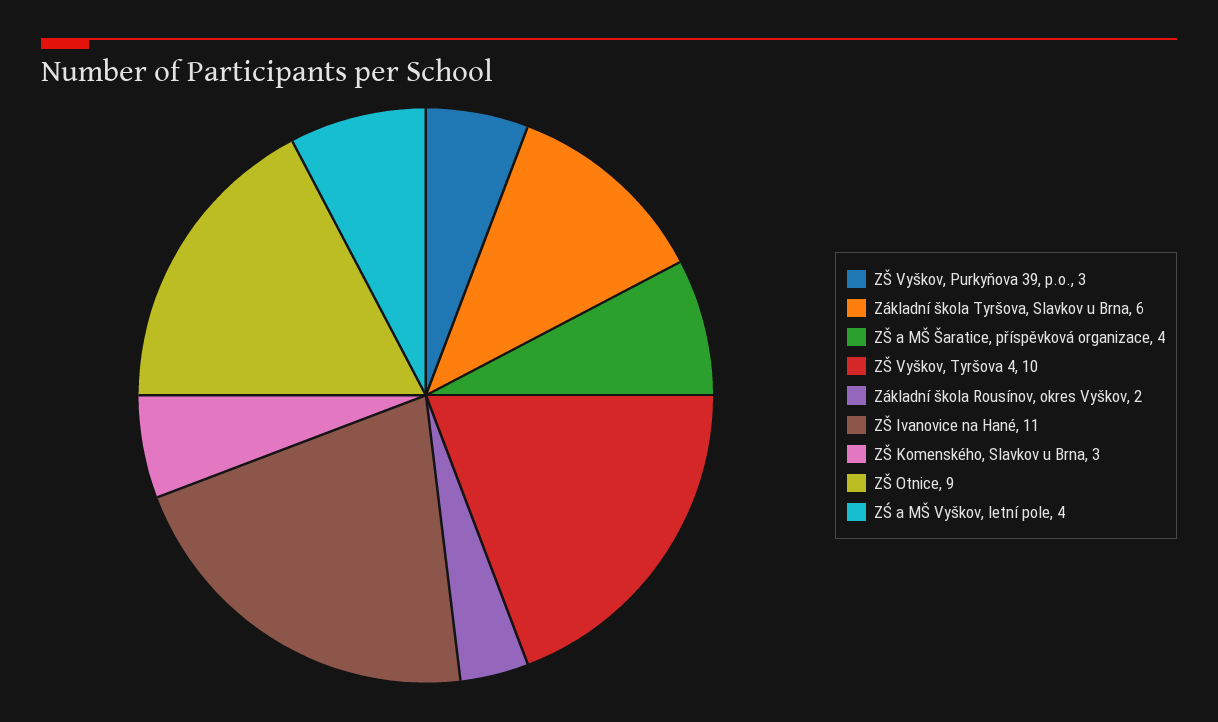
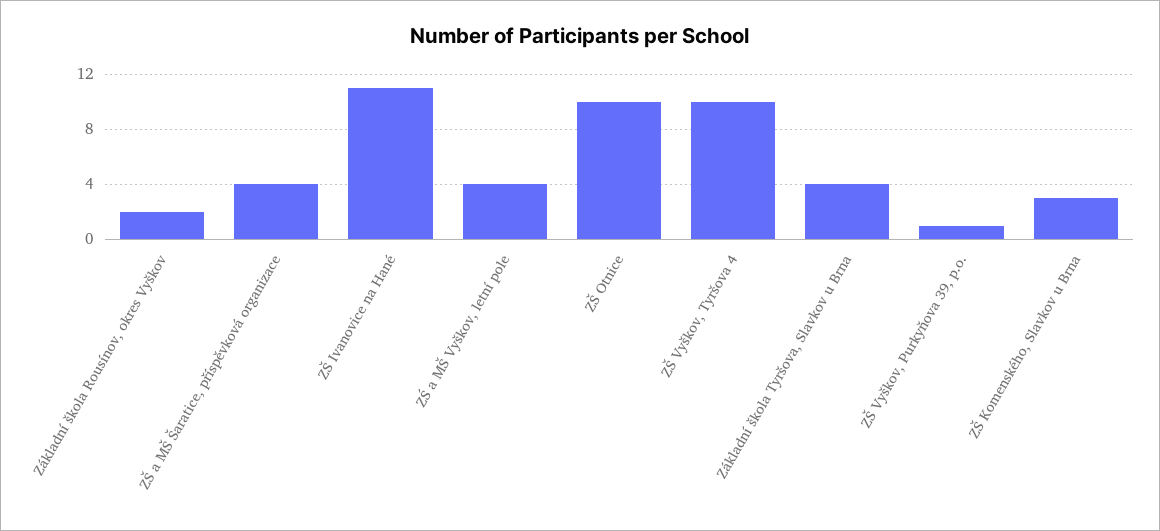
ZŠ Vyškov, Purkyňova 39, p.o.: 3 -> 1
Základní škola Tyršova, Slavkov u Brna: 6 -> 4
ZŠ Otnice: 9 -> 10

